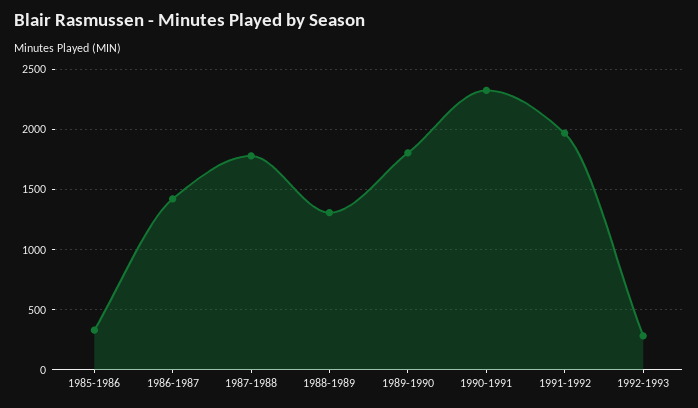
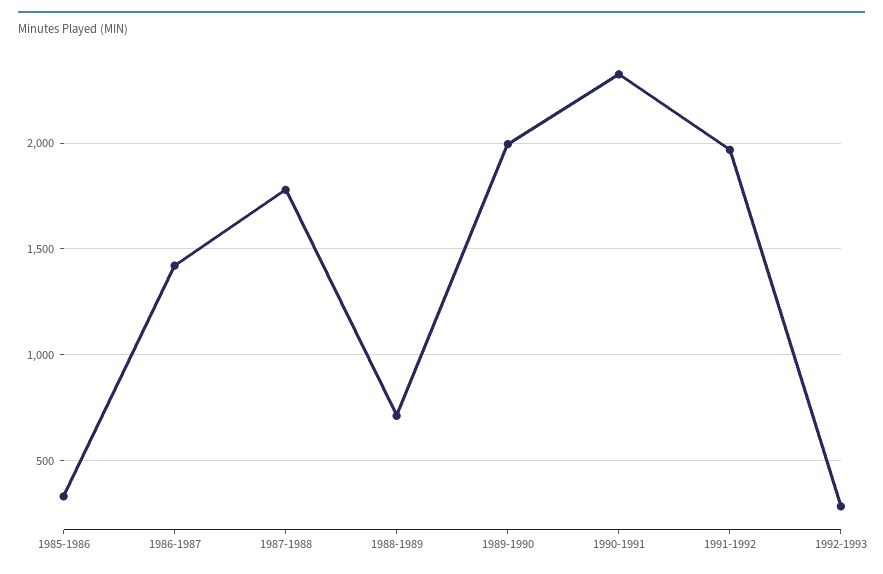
1988-1989: 1300 -> 700
1989-1990: 1800 -> 2000

